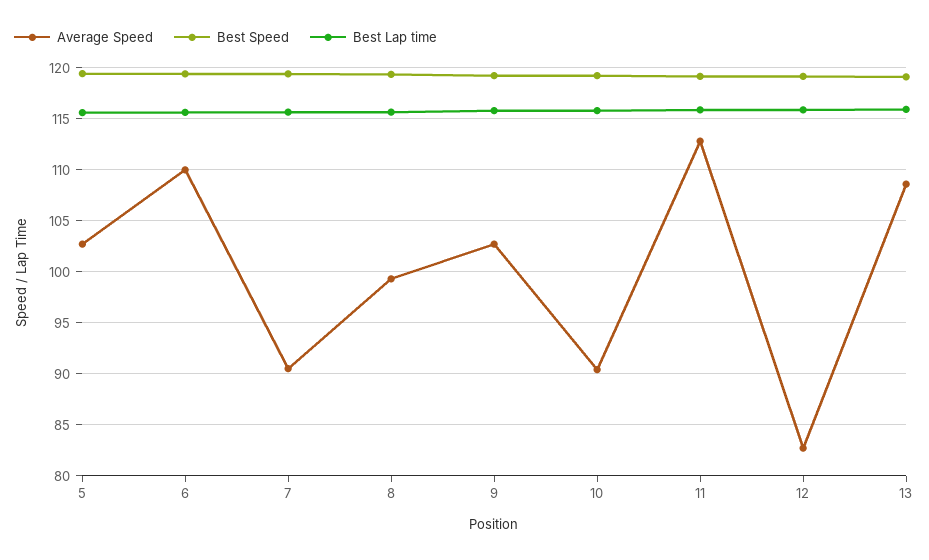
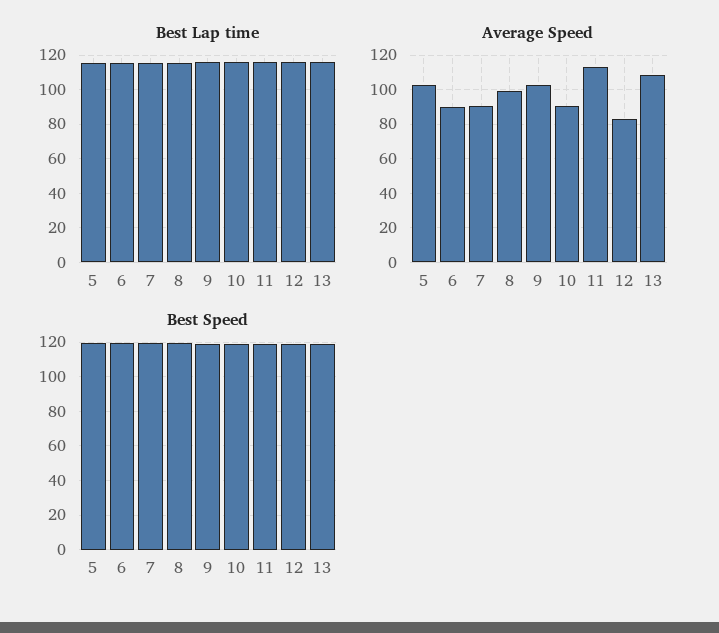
Average Speed, 6: 110 -> 90

